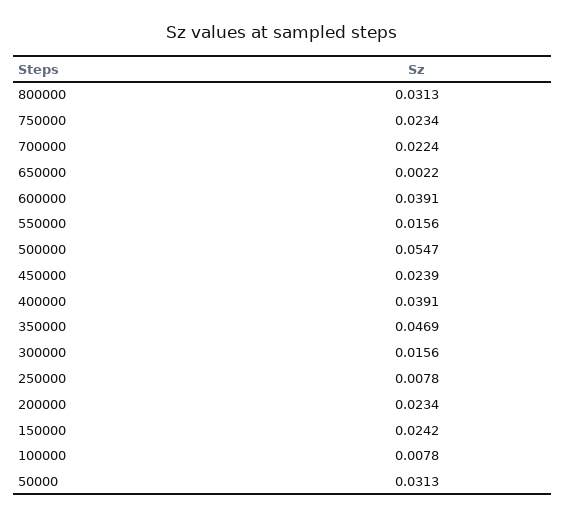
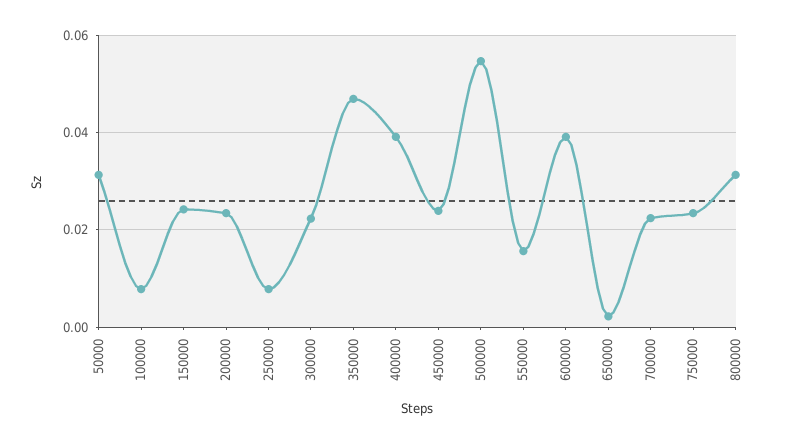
300000: 0.0156 -> 0.022

